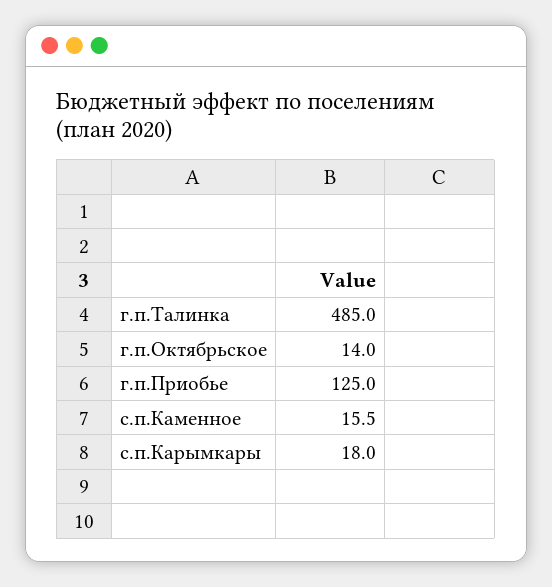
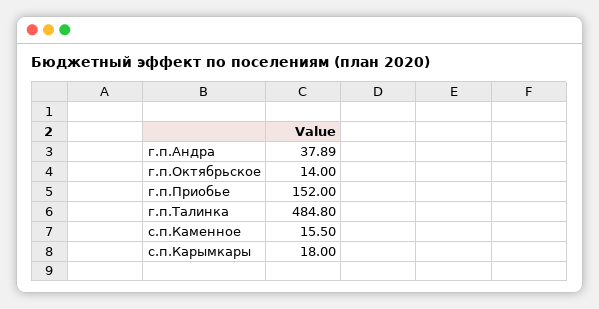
г.п.Талинка: 485 -> 484.8
г.п.Приобье: 125 -> 152
г.п.Андра: none -> 37.89

